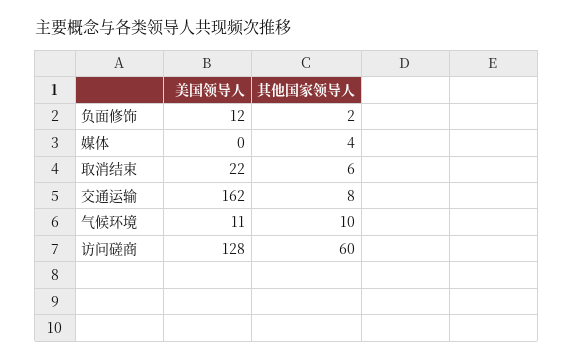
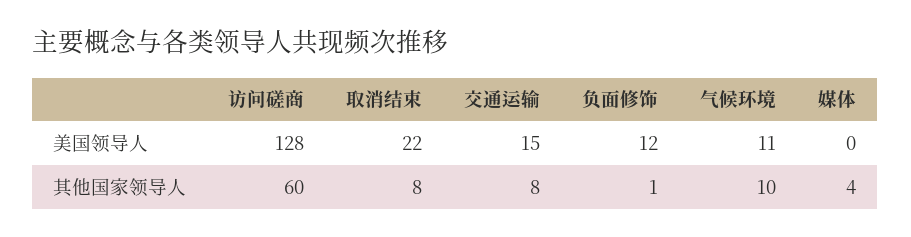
其他国家领导人, 负面修饰: 2 -> 1
其他国家领导人, 取消结束: 6 -> 8
美国领导人, 交通运输: 162 -> 15

